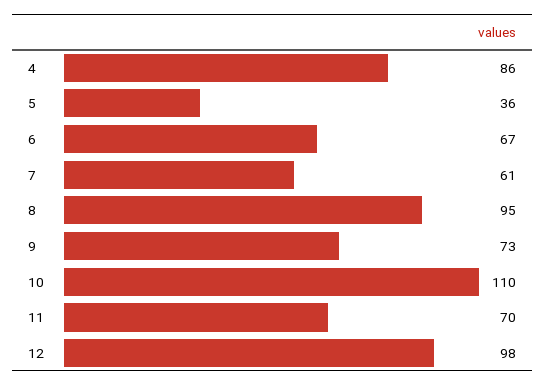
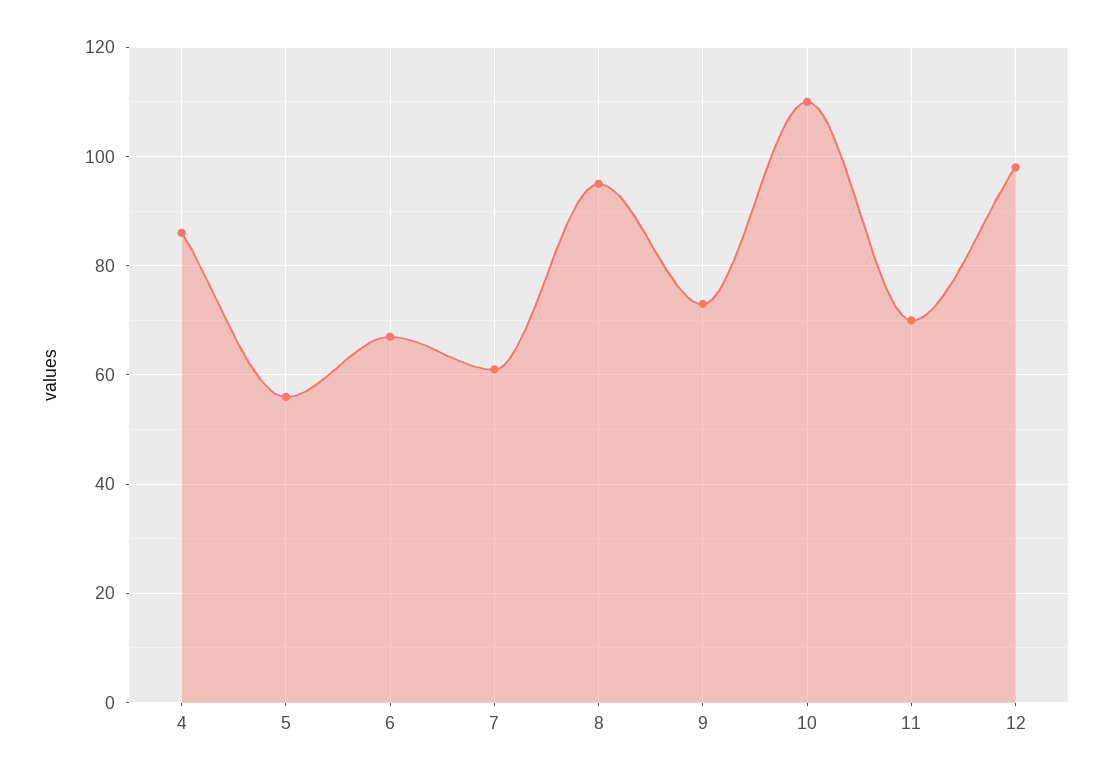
5: 36 -> 55

